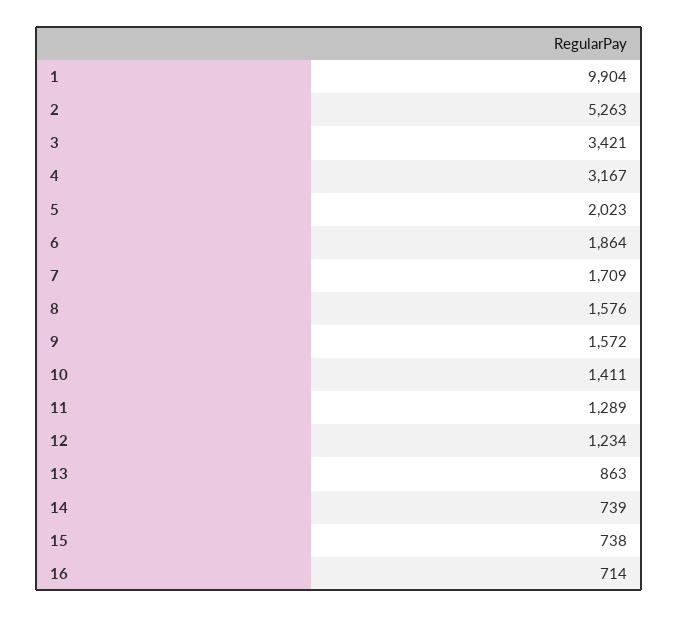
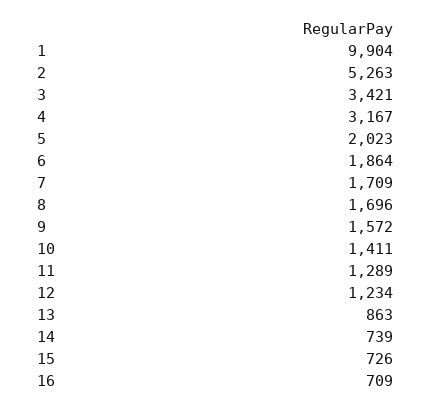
8: 1576 -> 1696
15: 738 -> 726
16: 714 -> 709

